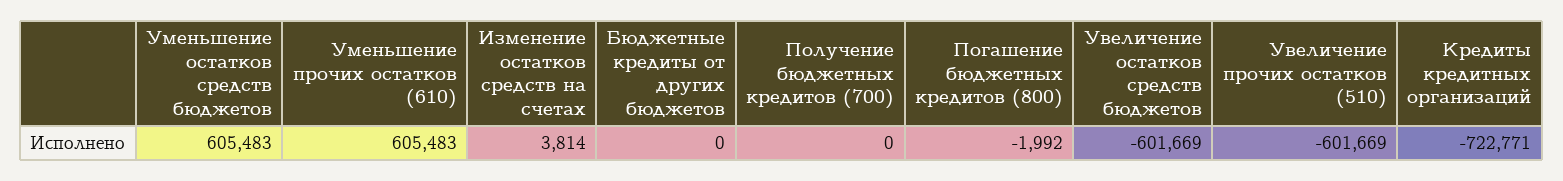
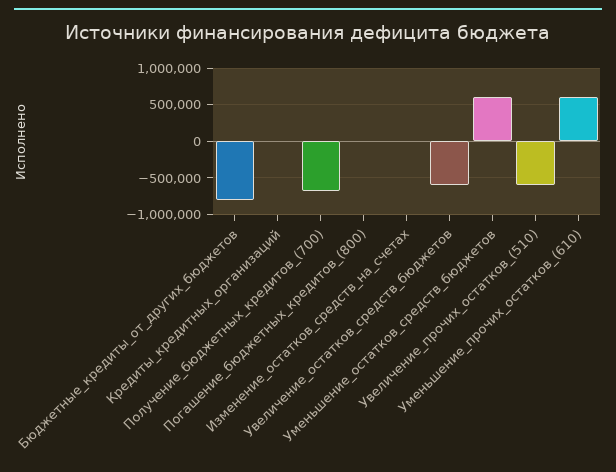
Бюджетные кредиты от других бюджетов: 0 -> -800000
Получение бюджетных кредитов (700): 0 -> -700000
Кредиты кредитных организаций: -722771 -> 0

